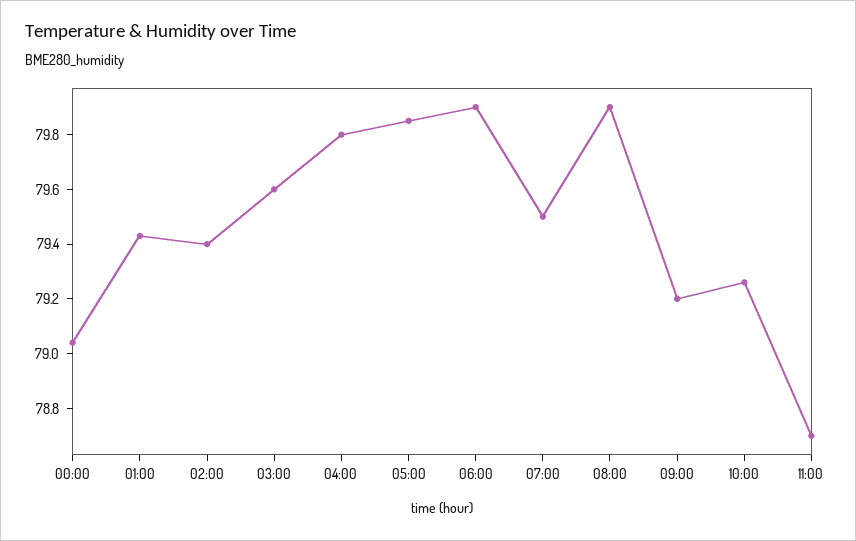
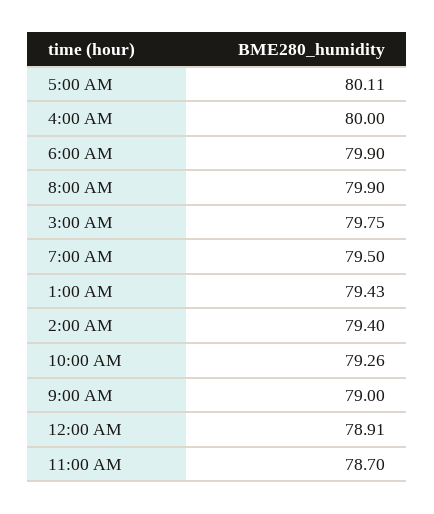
00:00: 79.05 -> 78.91
03:00: 79.6 -> 79.75
04:00: 79.8 -> 80
05:00: 79.85 -> 80.11
09:00: 79.2 -> 79

